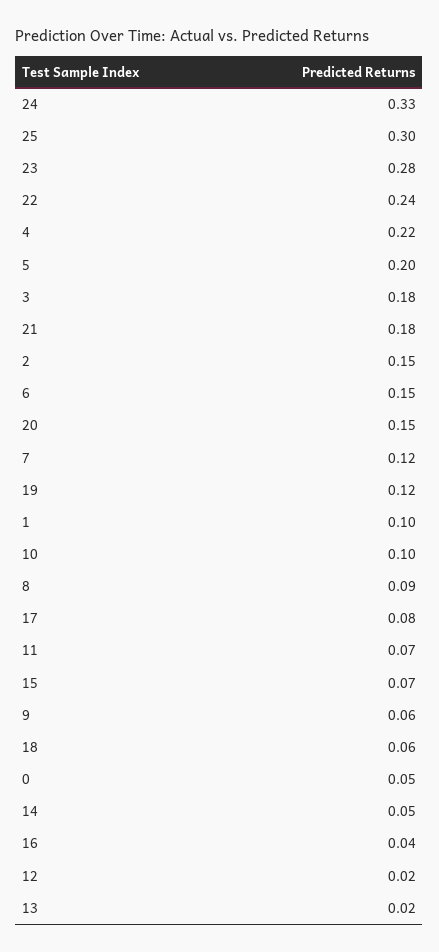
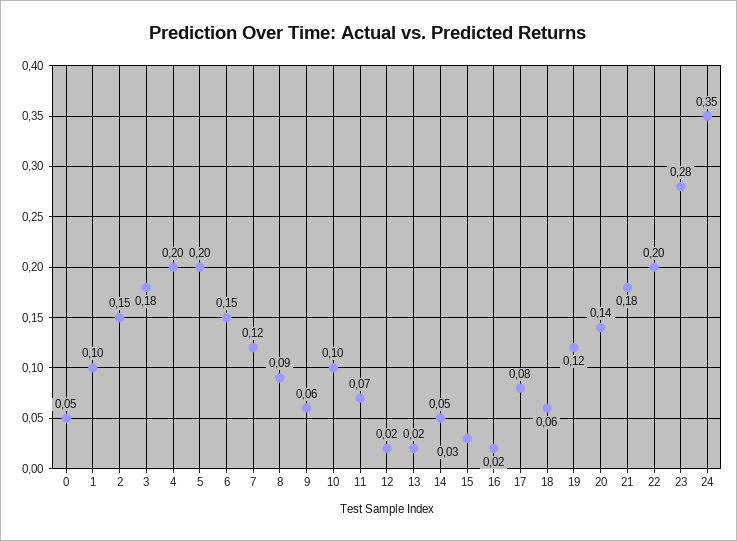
24: 0.33 -> 0.35
25: 0.3 -> none
22: 0.24 -> 0.2
4: 0.22 -> 0.2
20: 0.15 -> 0.14
15: 0.07 -> 0.03
16: 0.04 -> 0.02

